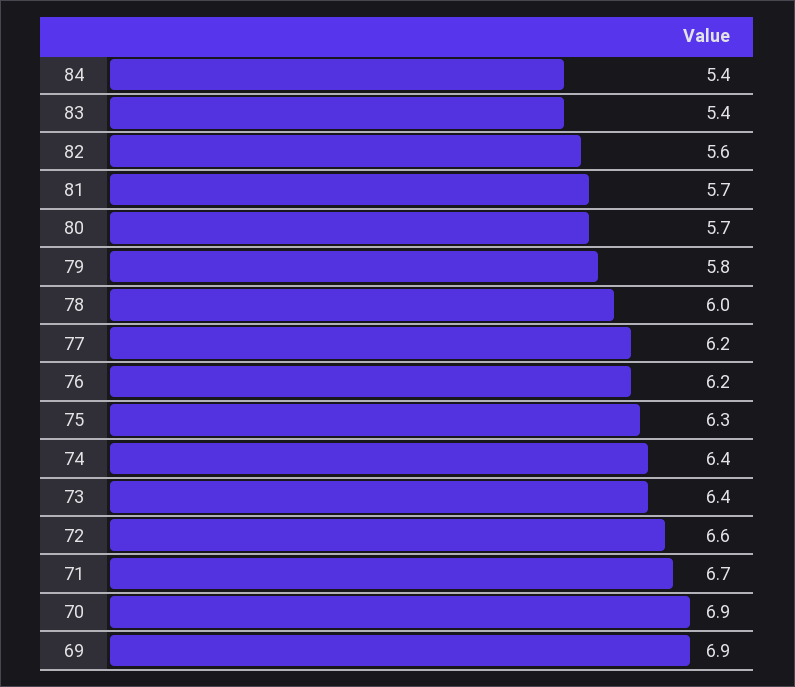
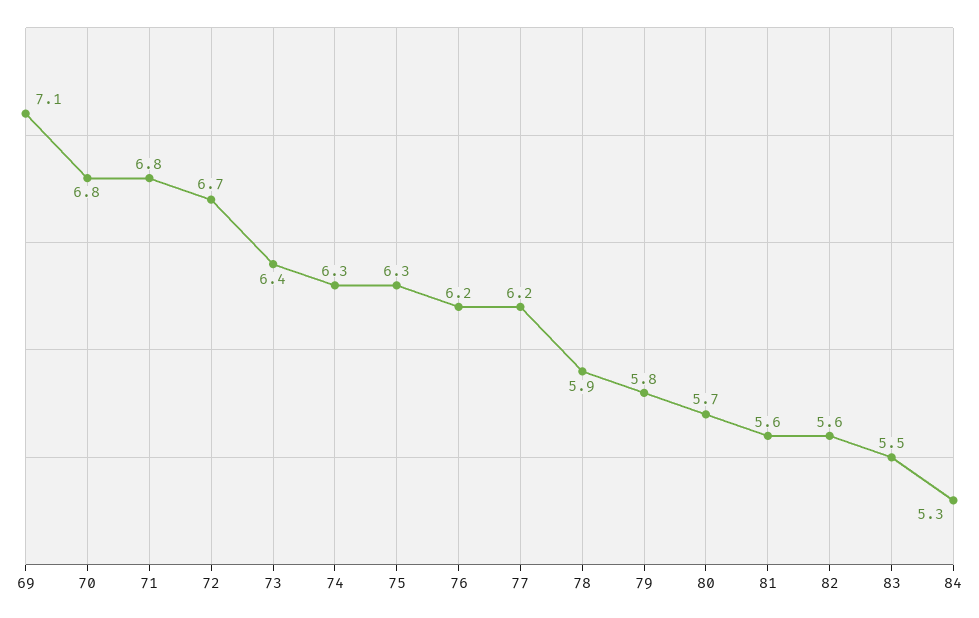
84: 5.4 -> 5.3
83: 5.4 -> 5.5
81: 5.7 -> 5.6
78: 6 -> 5.9
74: 6.4 -> 6.3
72: 6.6 -> 6.7
71: 6.7 -> 6.8
70: 6.9 -> 6.8
69: 6.9 -> 7.1

